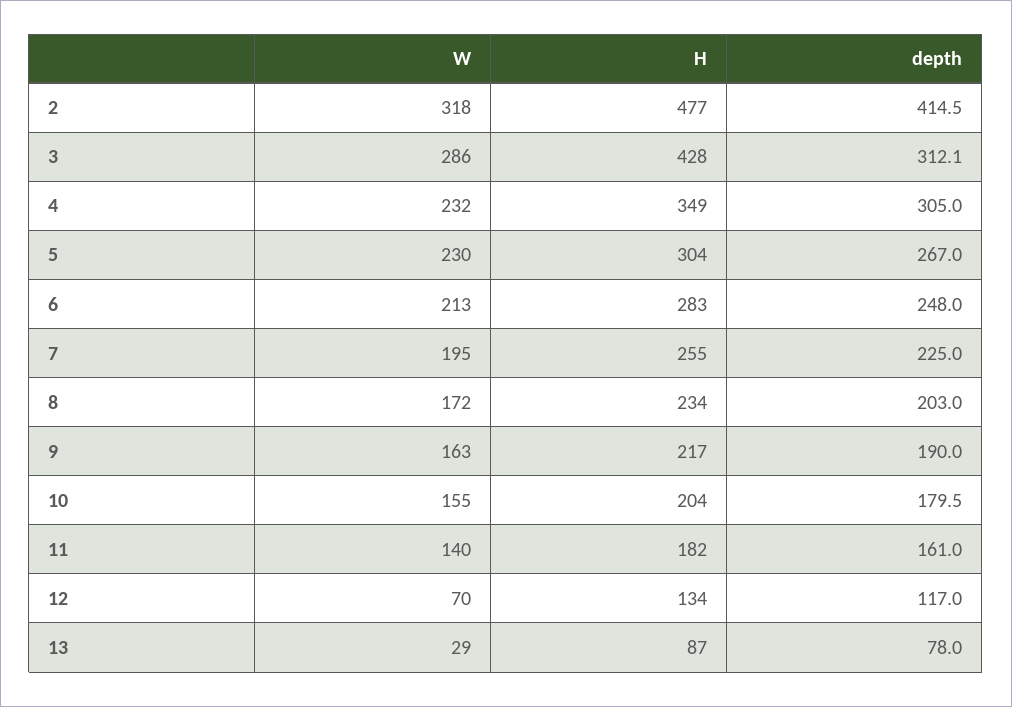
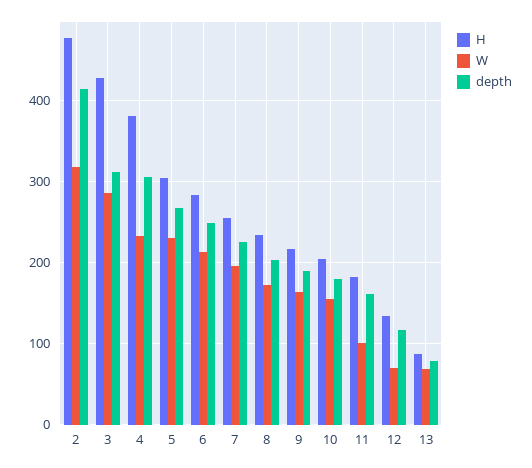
H, 4: 349 -> 380
W, 11: 140 -> 100
W, 13: 29 -> 70

